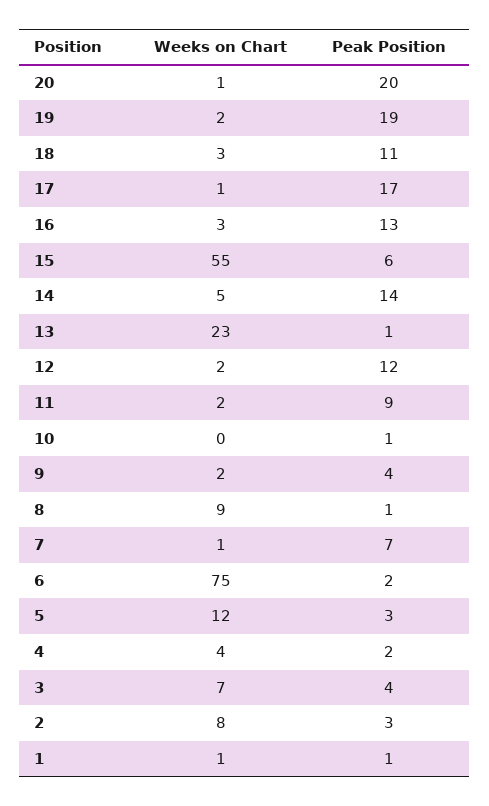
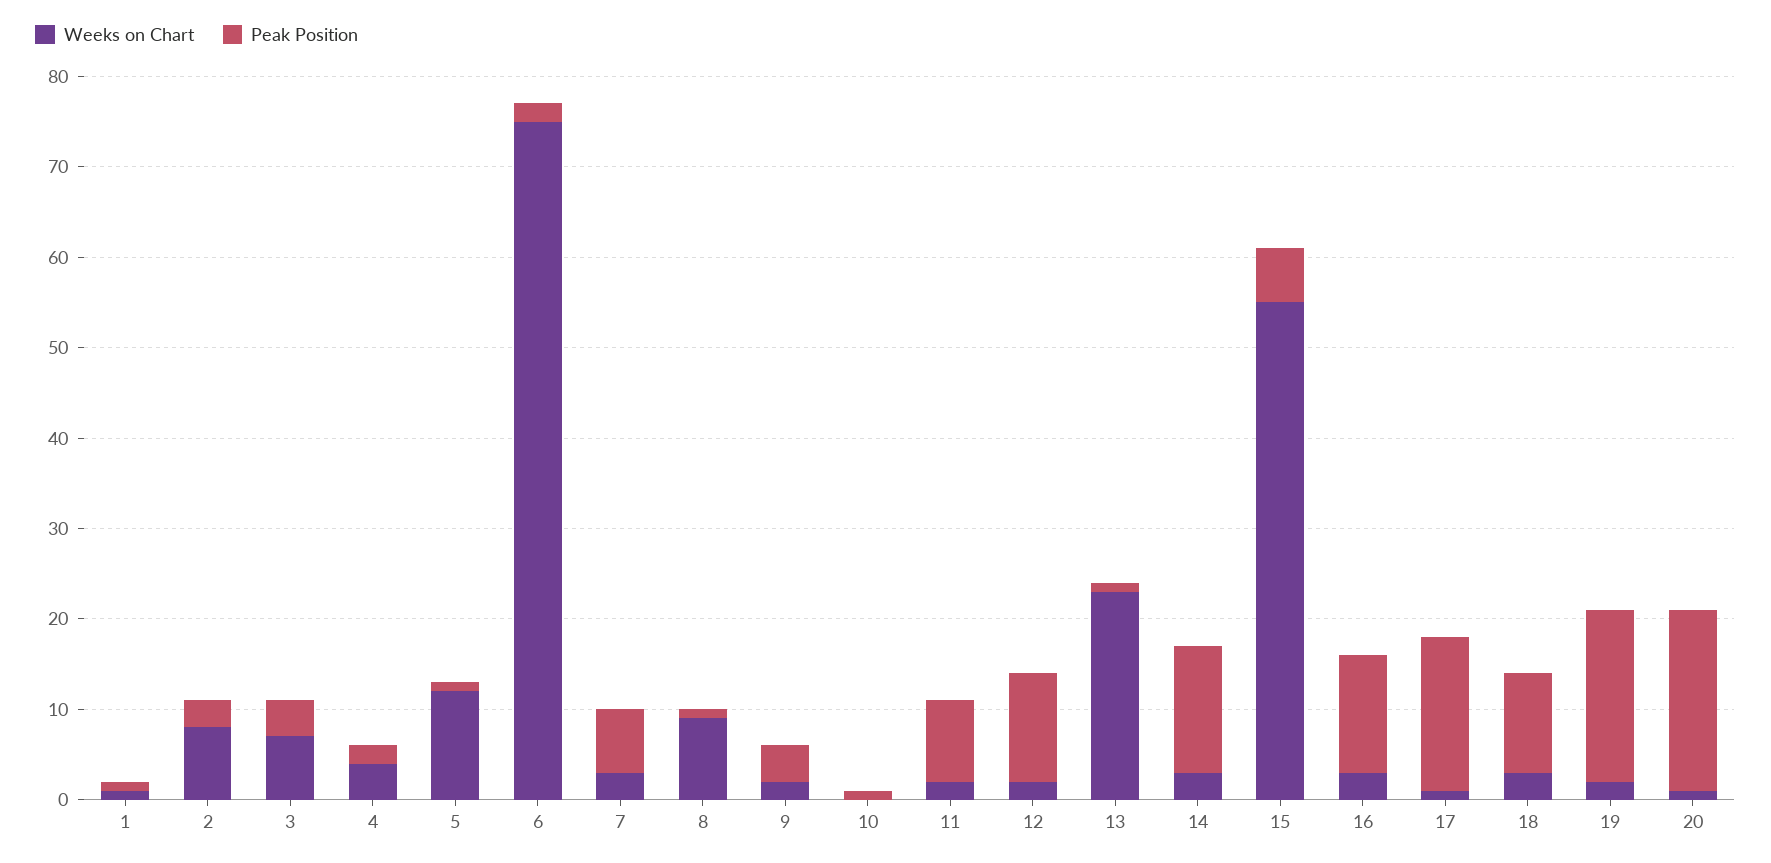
Weeks on Chart, 14: 5 -> 3
Weeks on Chart, 7: 1 -> 3
Peak Position, 5: 3 -> 1

